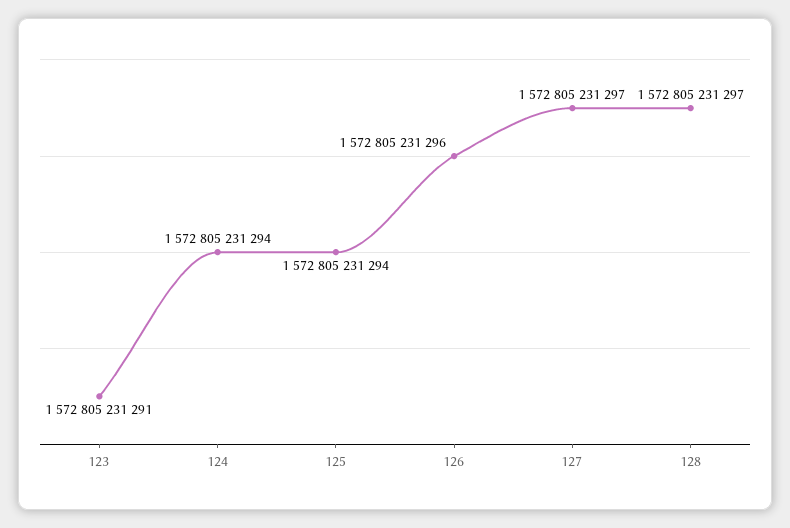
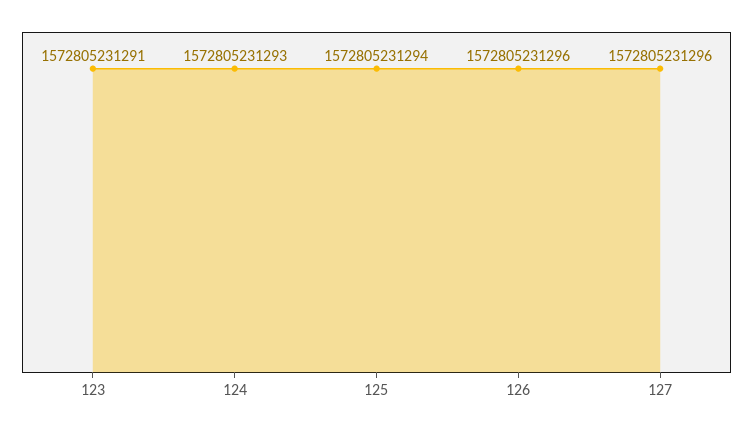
124: 1572805231294 -> 1572805231293
127: 1572805231297 -> 1572805231296
128: 1572805231297 -> none

